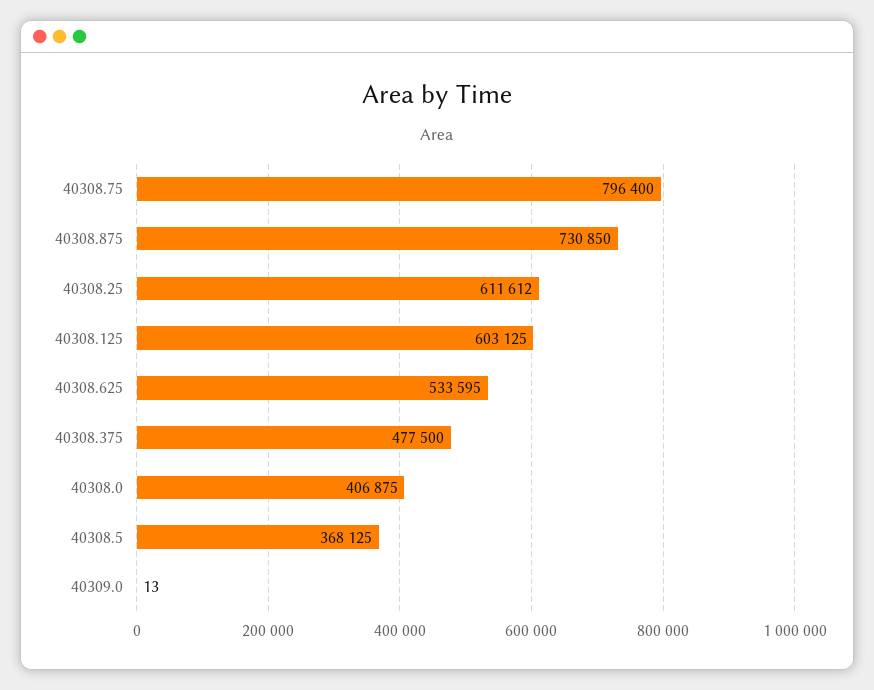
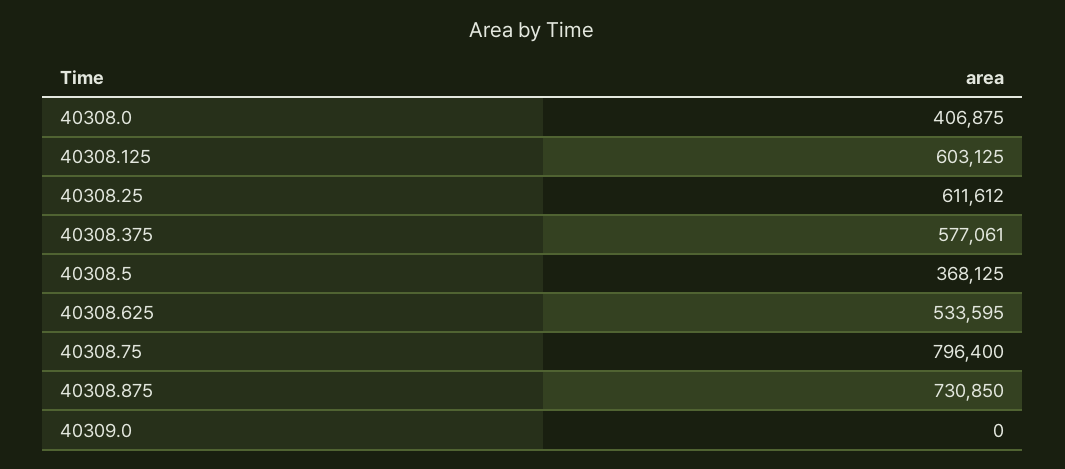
40308.375: 477500 -> 577061
40309.0: 13 -> 0

